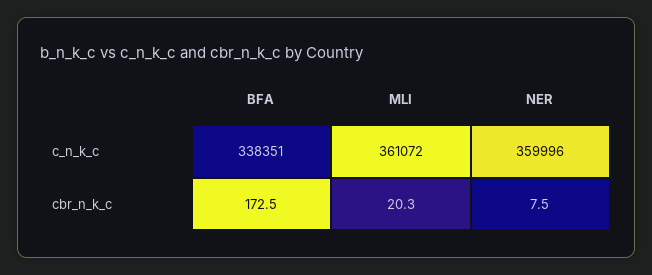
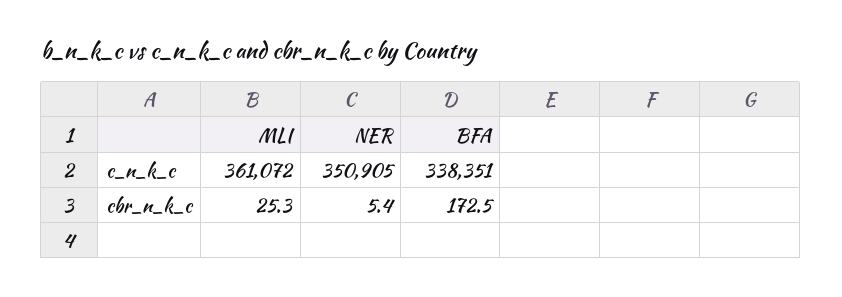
NER, c_n_k_c: 359996 -> 350905
MLI, cbr_n_k_c: 20.3 -> 25.3
NER, cbr_n_k_c: 7.5 -> 5.4

